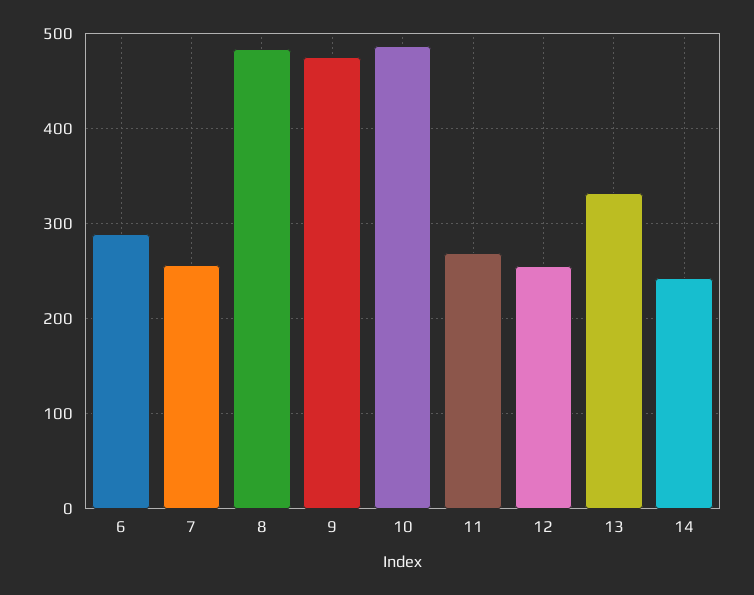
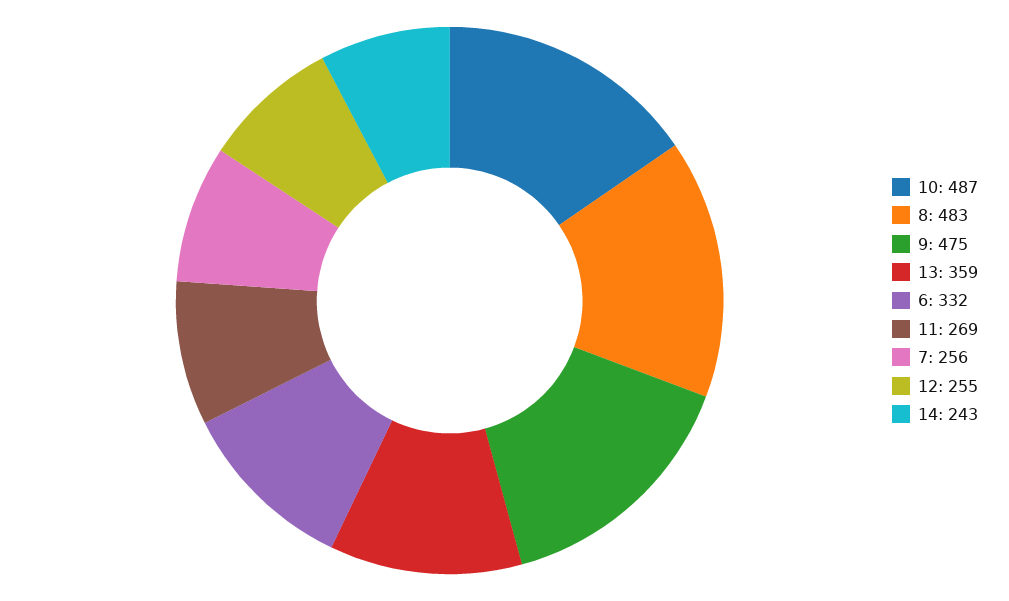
6: 290 -> 332
13: 330 -> 359

